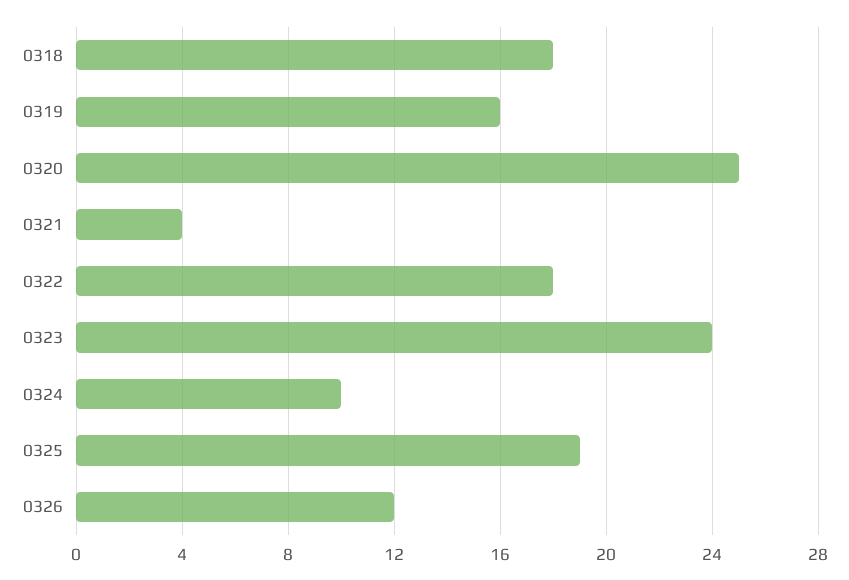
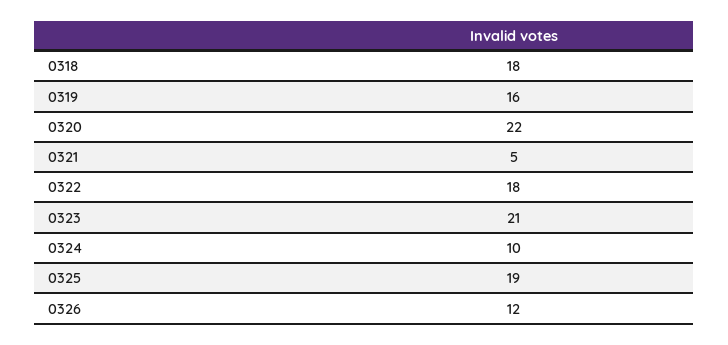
0320: 25 -> 22
0321: 4 -> 5
0323: 24 -> 21

